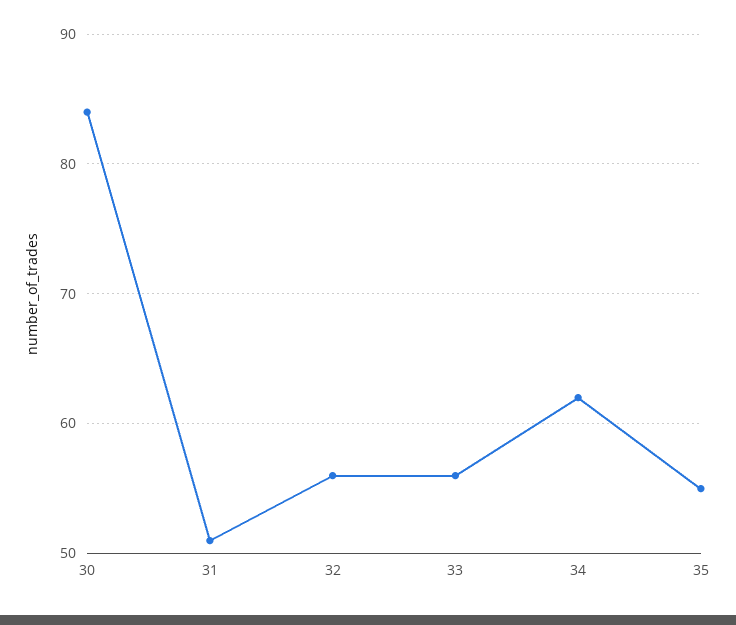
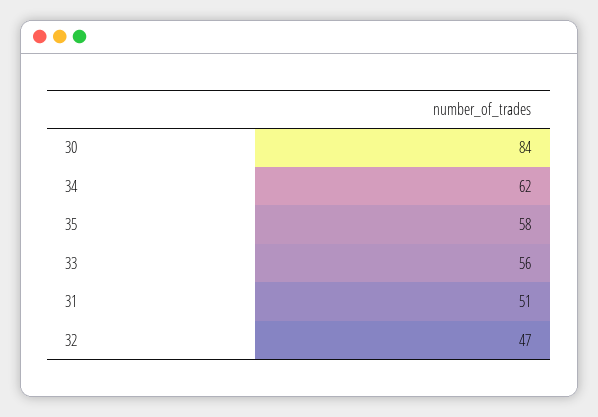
32: 56 -> 47
35: 55 -> 58

